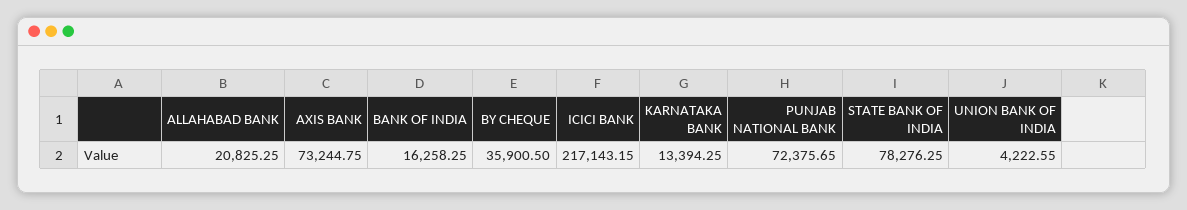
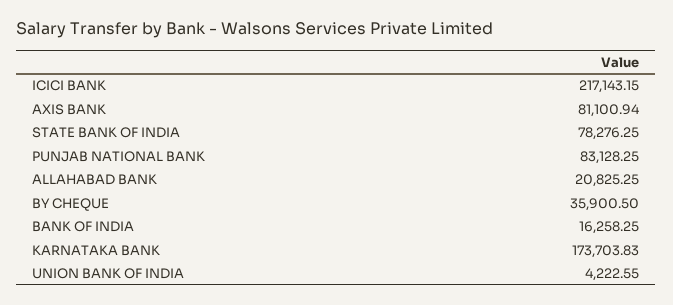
AXIS BANK: 73244.75 -> 81100.94
KARNATAKA BANK: 13394.25 -> 173703.83
PUNJAB NATIONAL BANK: 72375.65 -> 83128.25

